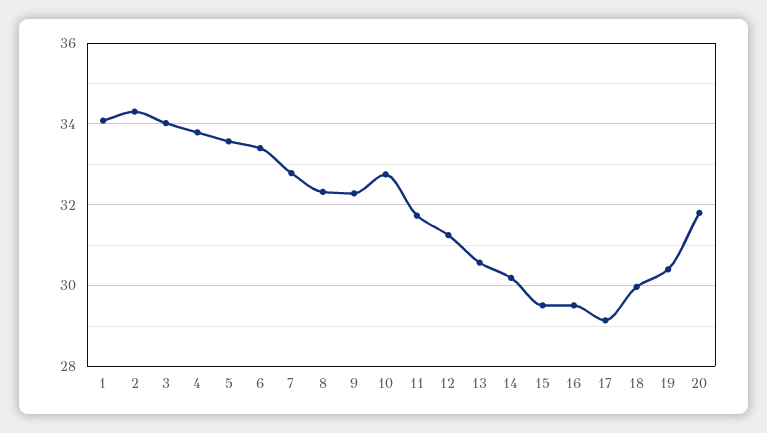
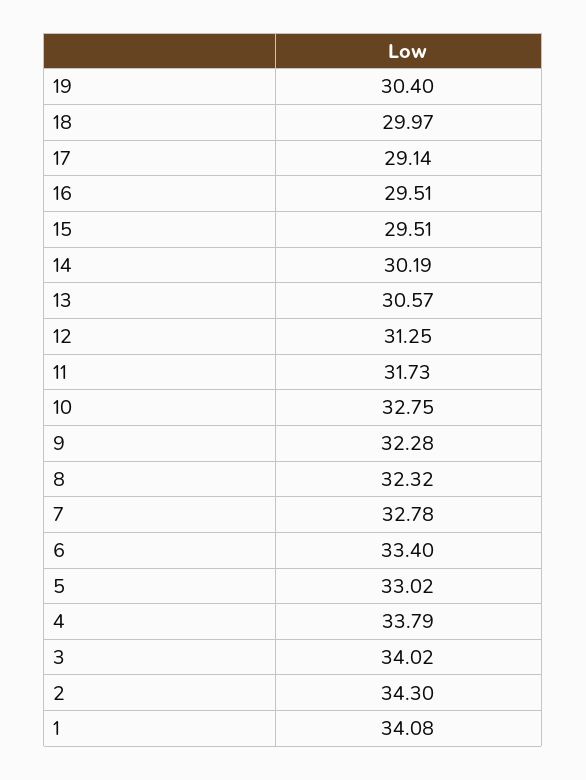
5: 33.6 -> 33.02
20: 31.8 -> none

